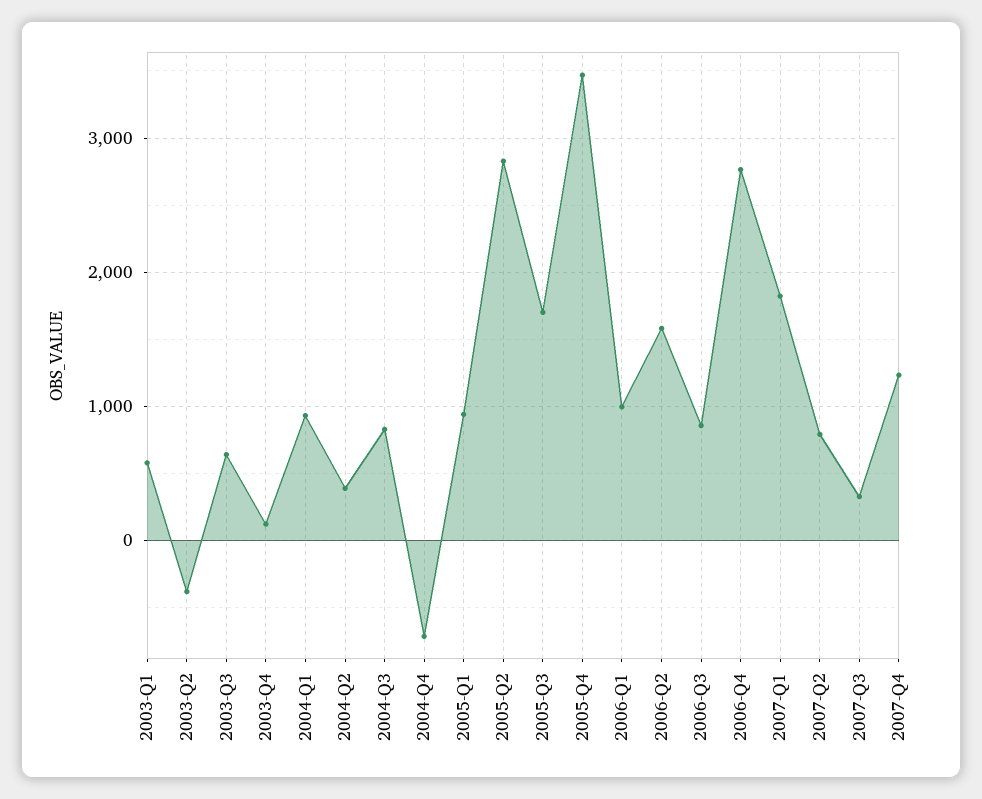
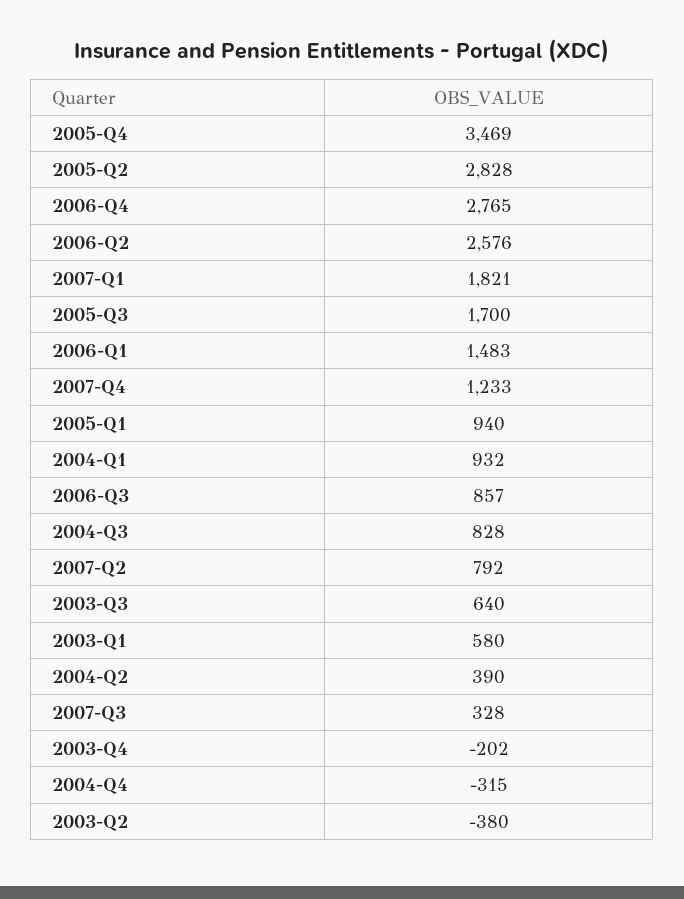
2003-Q4: 100 -> -202
2004-Q4: -700 -> -315
2006-Q1: 1000 -> 1483
2006-Q2: 1600 -> 2576

